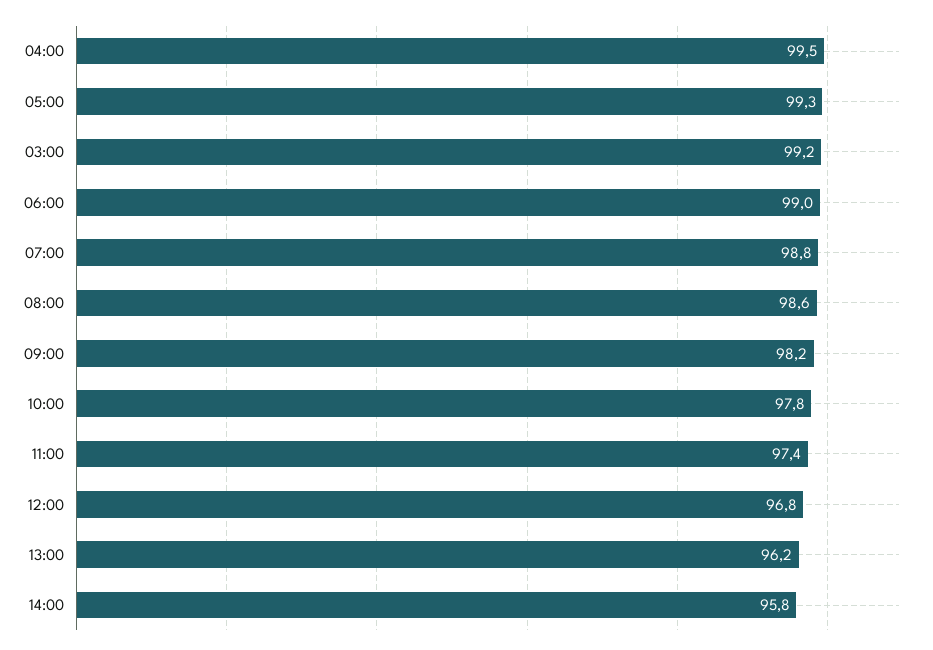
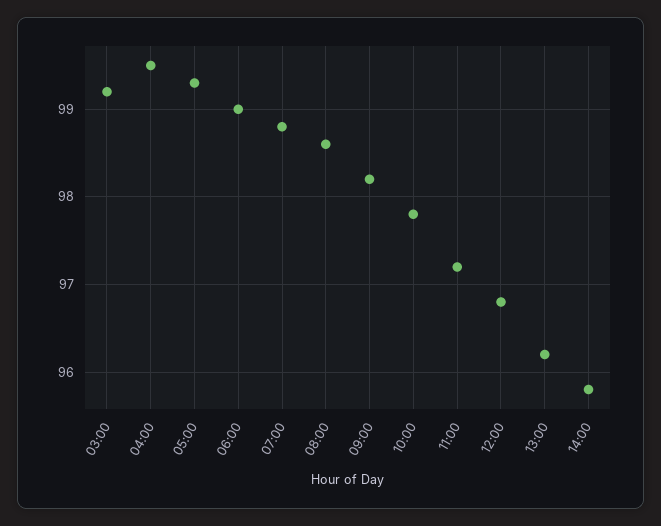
11:00: 97.4 -> 97.2

